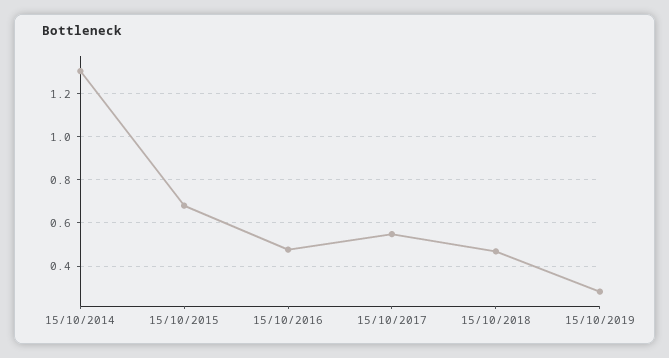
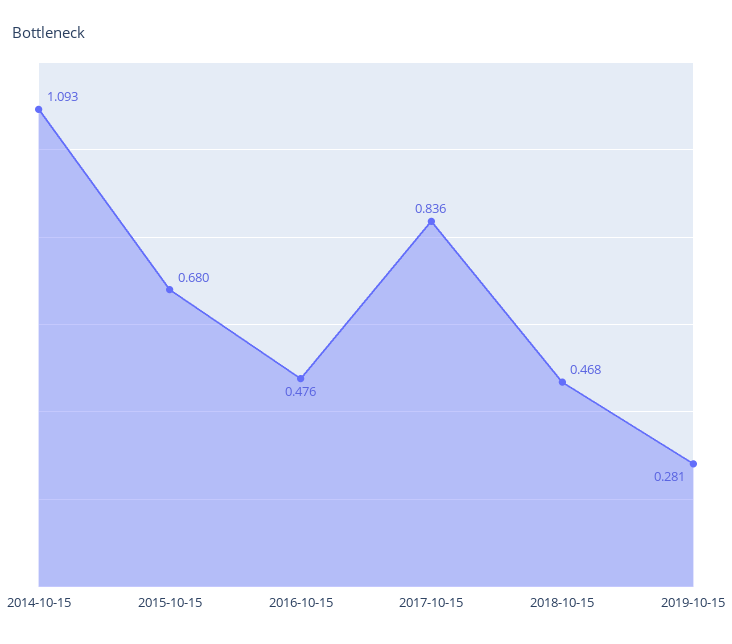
15/10/2014: 1.3 -> 1.093
15/10/2017: 0.55 -> 0.836

